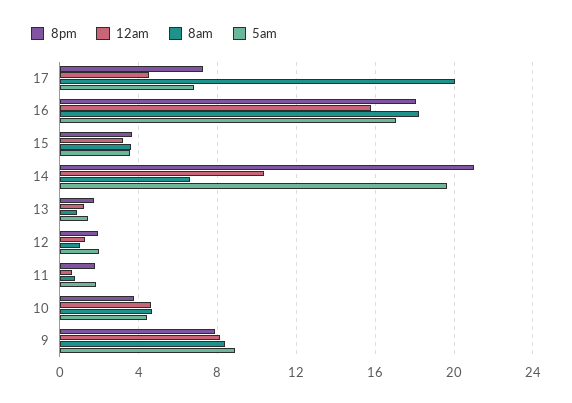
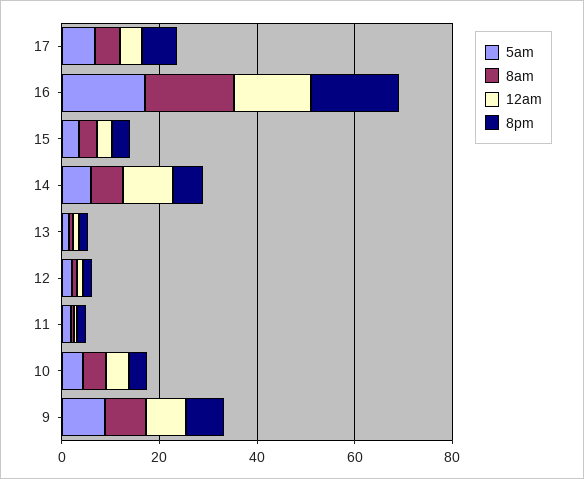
8am, 17: 20 -> 5
8pm, 14: 21 -> 5
5am, 14: 19.5 -> 5

